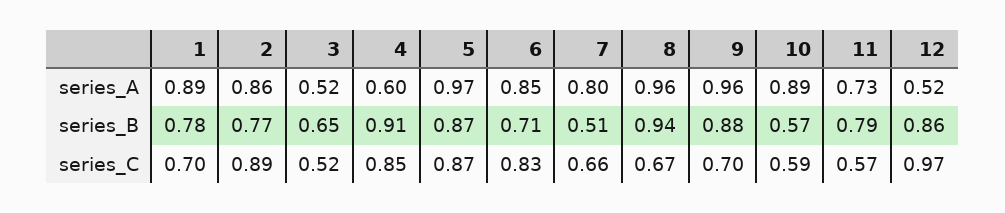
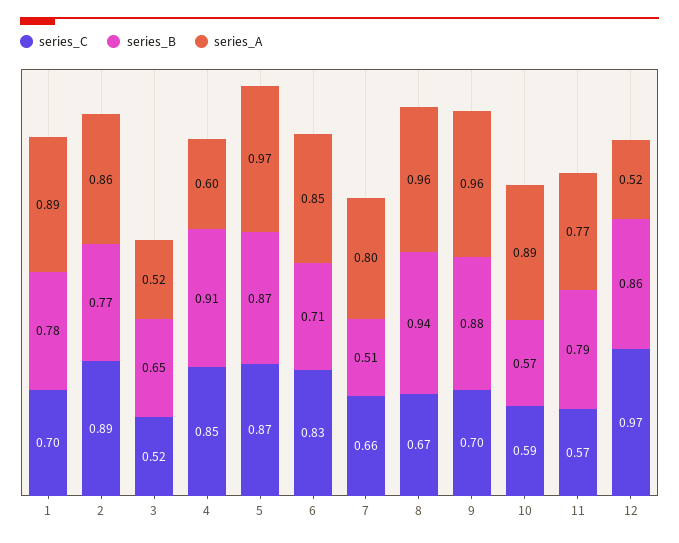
series_A, 11: 0.73 -> 0.77

